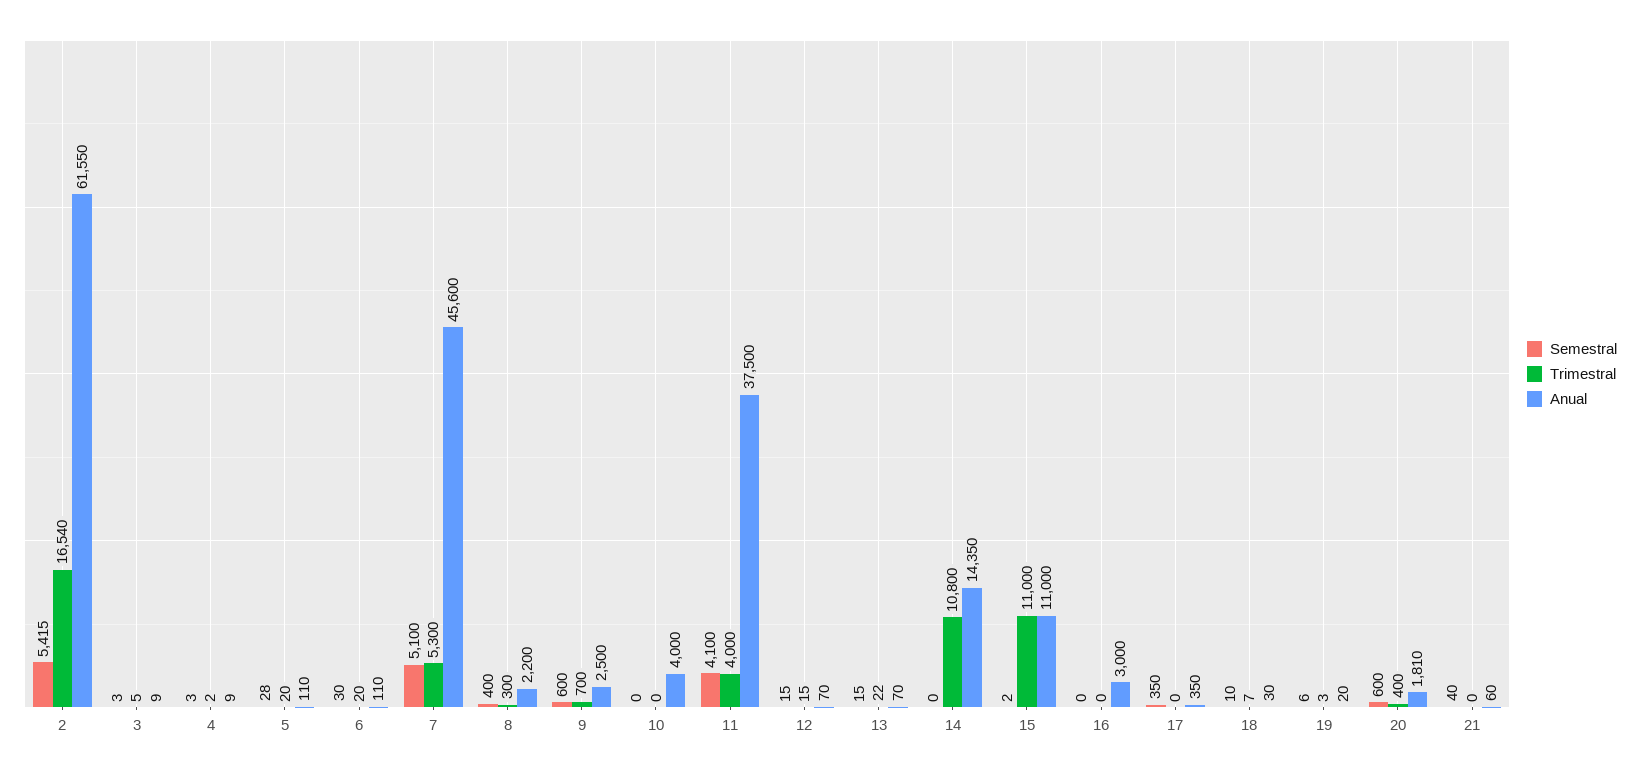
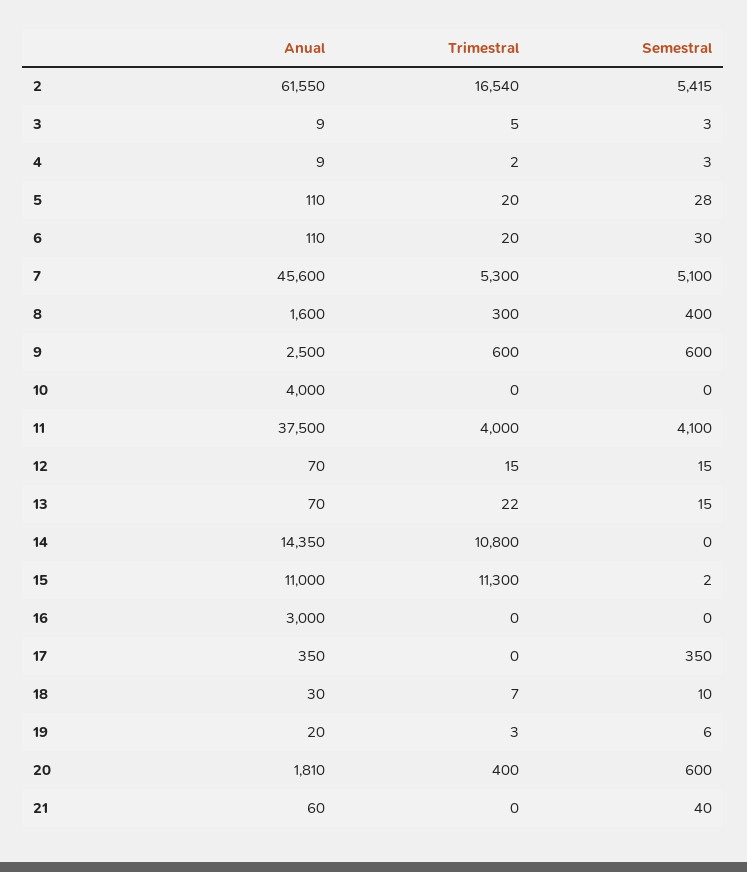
Anual, 8: 2200 -> 1600
Trimestral, 9: 700 -> 600
Trimestral, 15: 11000 -> 11300

